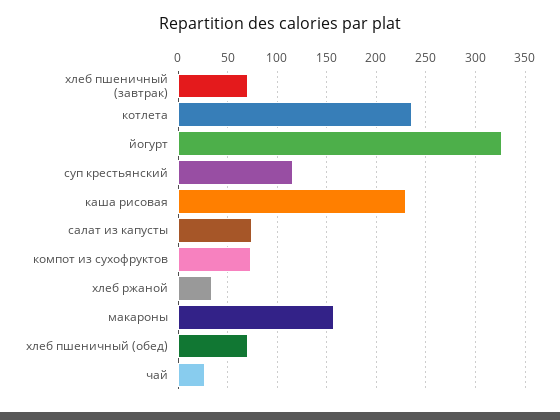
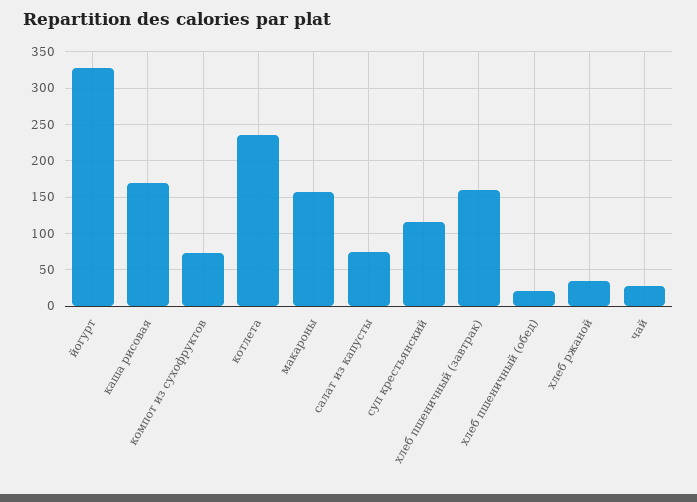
хлеб пшеничный (завтрак): 70 -> 160
каша рисовая: 230 -> 170
хлеб пшеничный (обед): 70 -> 20

